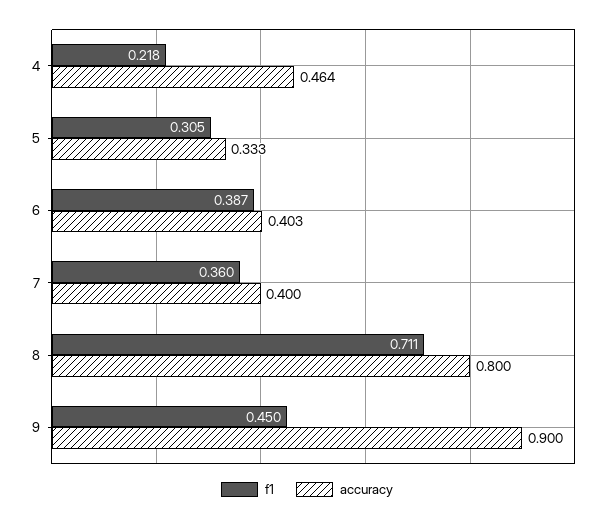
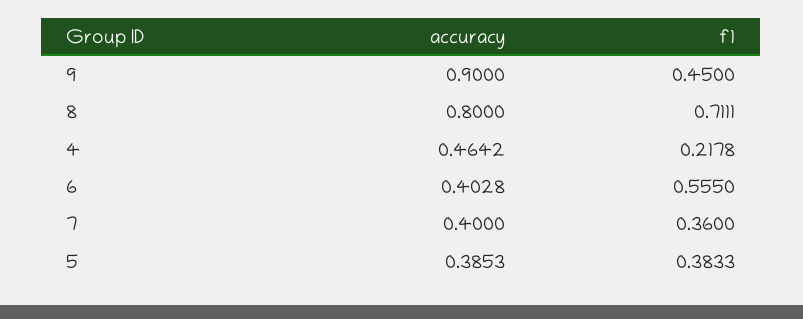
f1, 5: 0.305 -> 0.3833
accuracy, 5: 0.333 -> 0.3853
f1, 6: 0.387 -> 0.555

